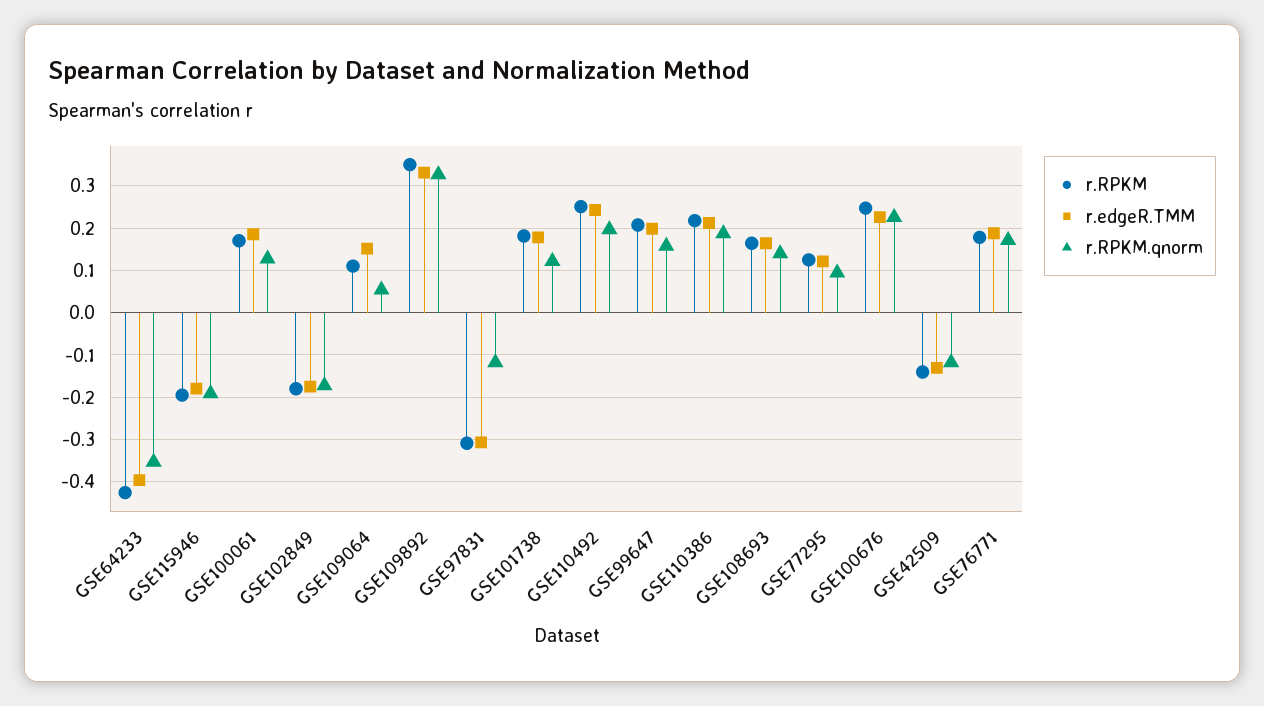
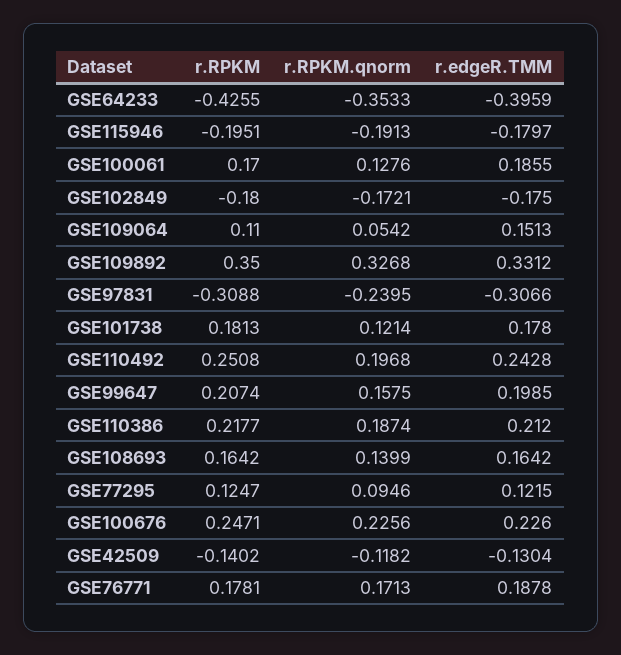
r.RPKM.qnorm, GSE97831: -0.12 -> -0.2395

